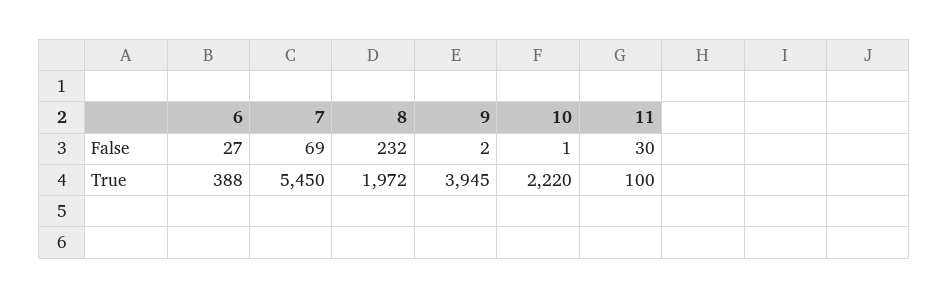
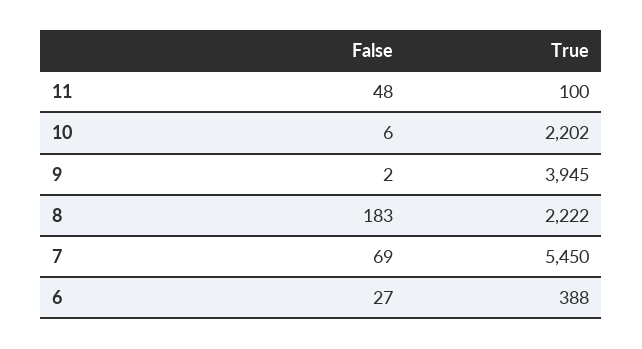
8, False: 232 -> 183
10, False: 1 -> 6
11, False: 30 -> 48
8, True: 1972 -> 2222
10, True: 2220 -> 2202

